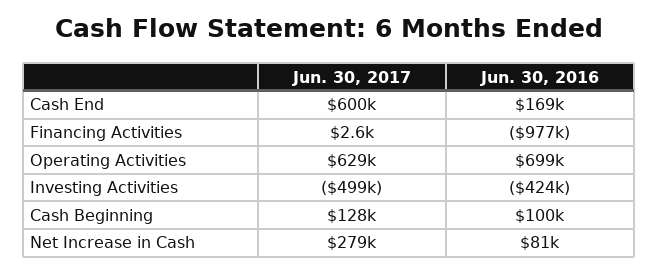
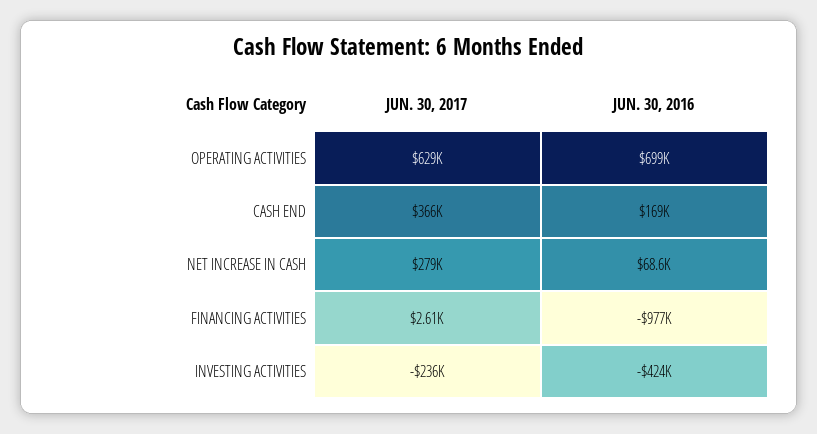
Jun. 30, 2017, Cash End: 600000 -> 366000
Jun. 30, 2017, Investing Activities: -499000 -> -236000
Jun. 30, 2017, Cash Beginning: 128000 -> none
Jun. 30, 2016, Cash Beginning: 100000 -> none
Jun. 30, 2016, Net Increase in Cash: 81000 -> 68600

